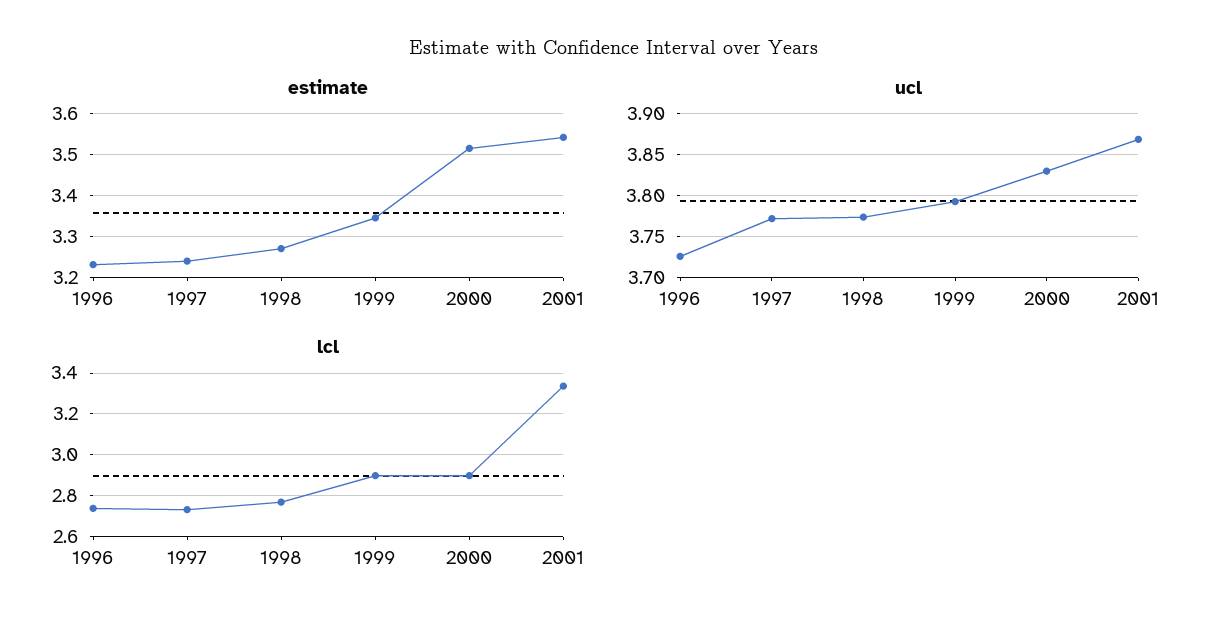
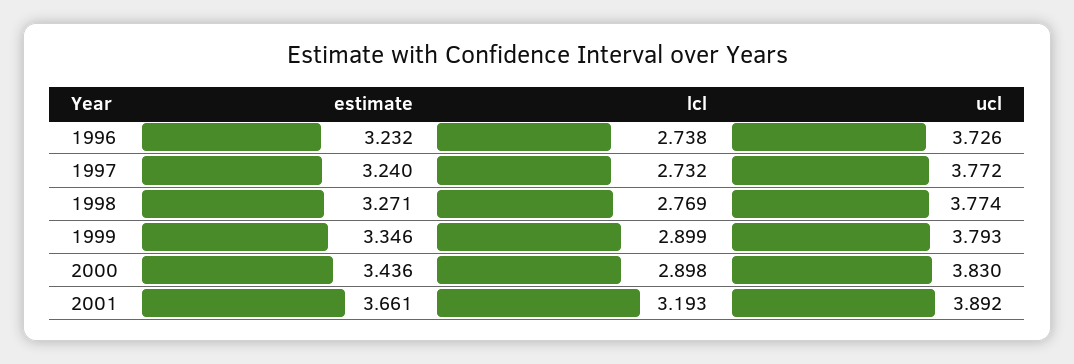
estimate, 2000: 3.52 -> 3.436
estimate, 2001: 3.54 -> 3.661
ucl, 2001: 3.87 -> 3.892
lcl, 2001: 3.35 -> 3.193

